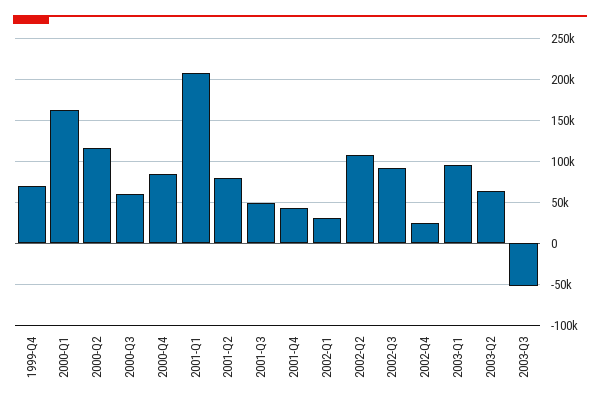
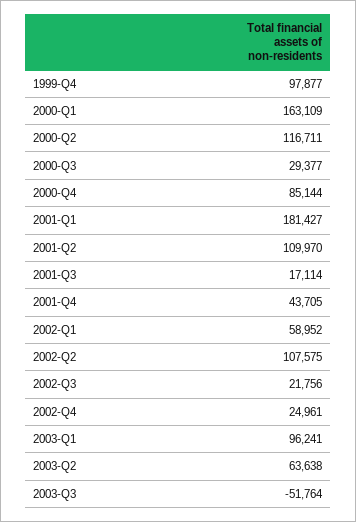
1999-Q4: 70000 -> 97877
2000-Q3: 60000 -> 29377
2001-Q1: 210000 -> 181427
2001-Q2: 80000 -> 109970
2001-Q3: 50000 -> 17114
2002-Q1: 30000 -> 58952
2002-Q3: 90000 -> 21756

